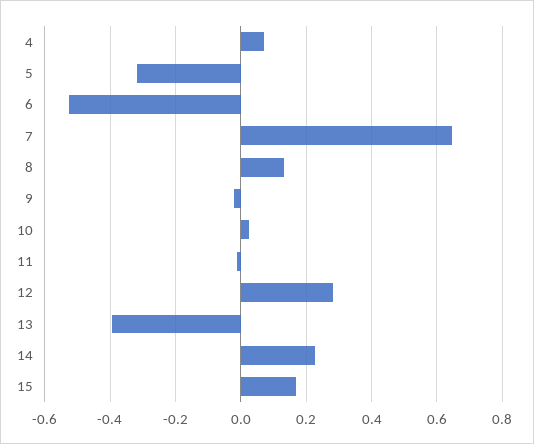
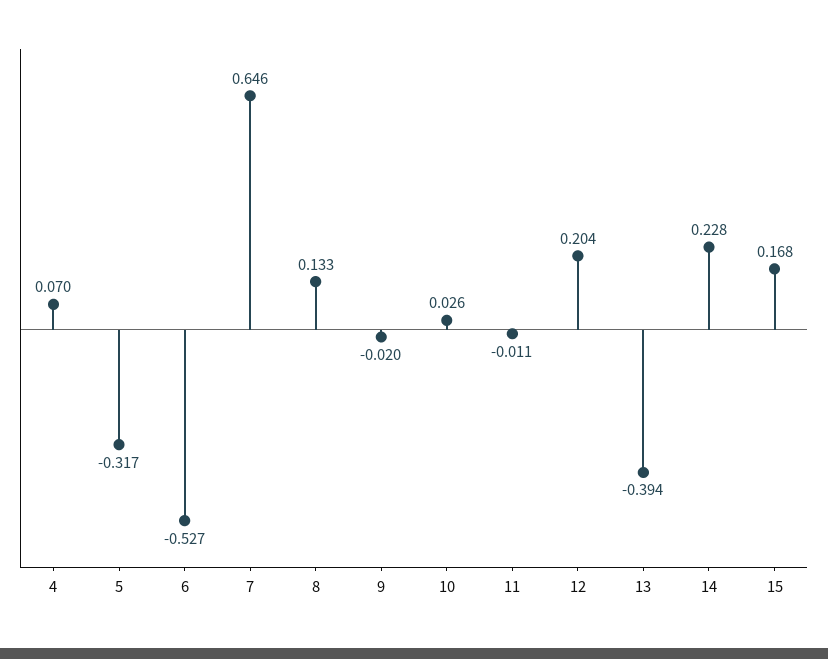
12: 0.28 -> 0.204

